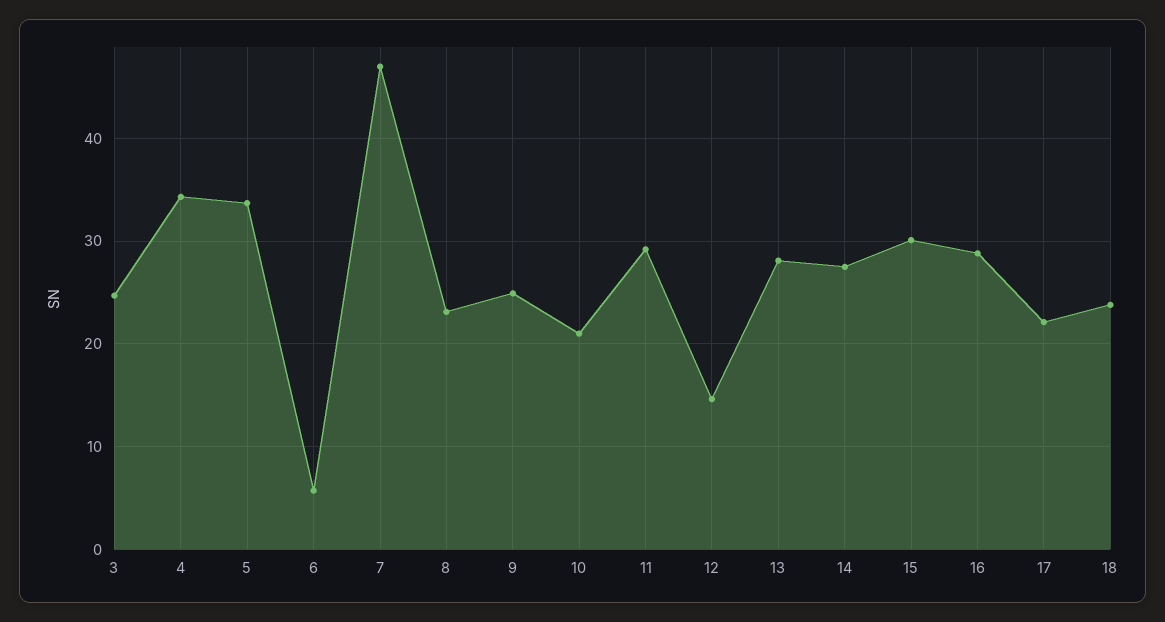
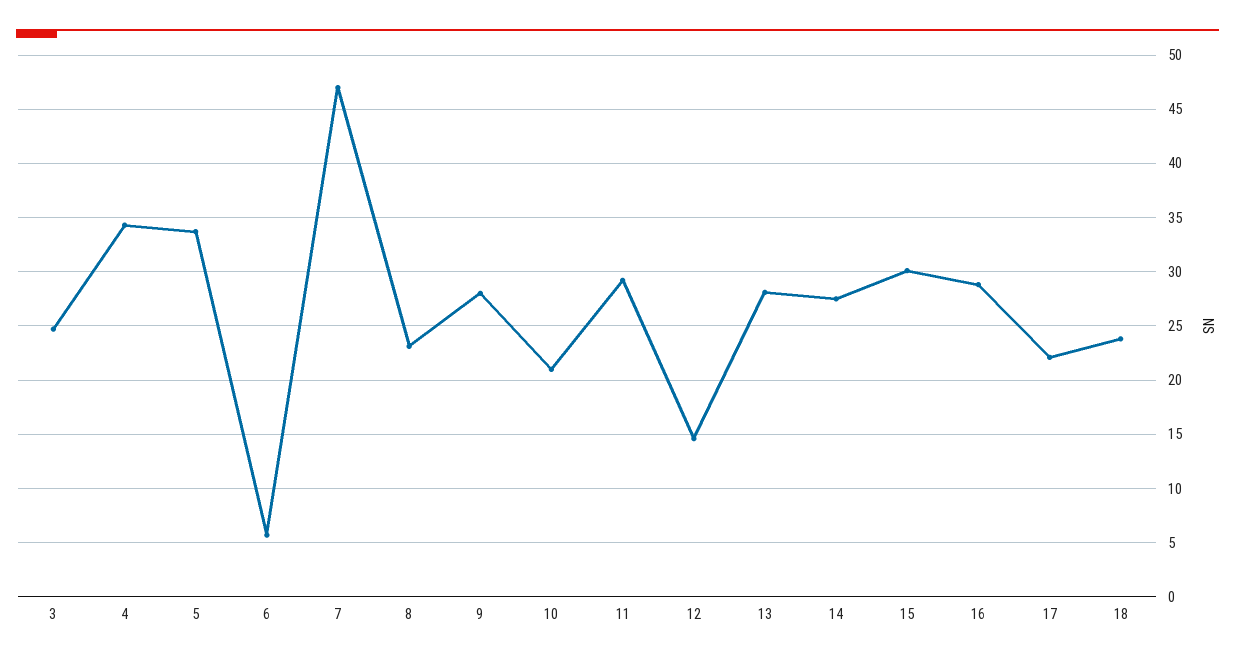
9: 25 -> 28

